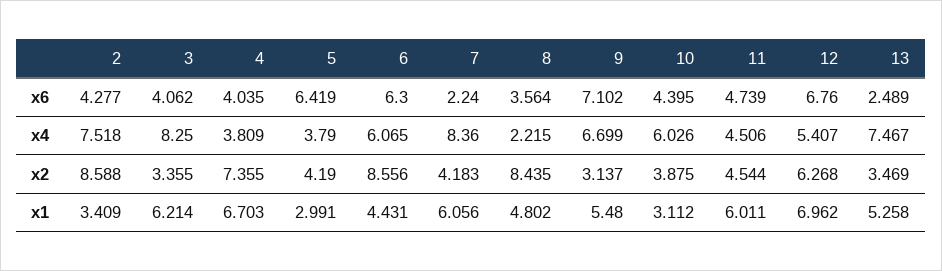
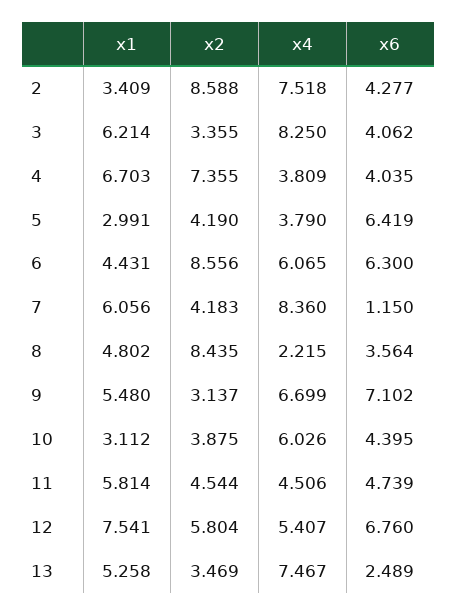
7, x6: 2.24 -> 1.15
12, x2: 6.268 -> 5.804
11, x1: 6.011 -> 5.814
12, x1: 6.962 -> 7.541

